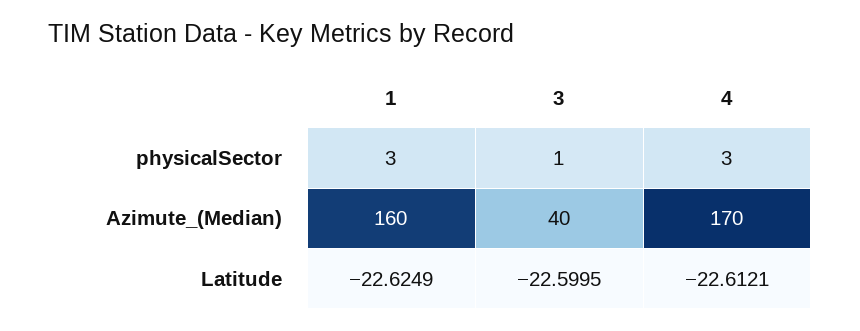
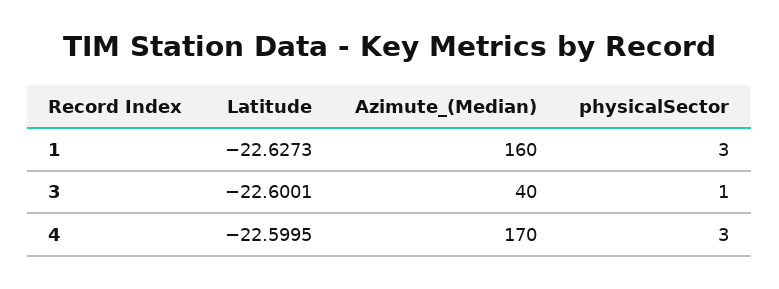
1, Latitude: -22.6249 -> -22.6273
3, Latitude: -22.5995 -> -22.6001
4, Latitude: -22.6121 -> -22.5995

